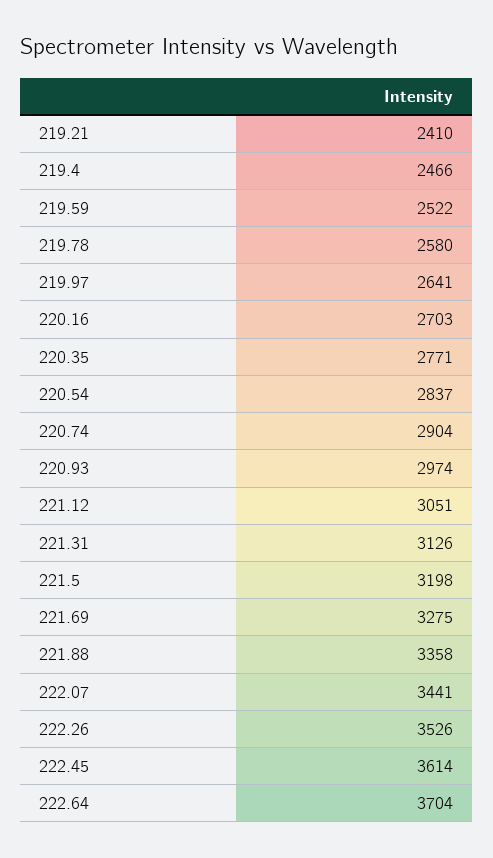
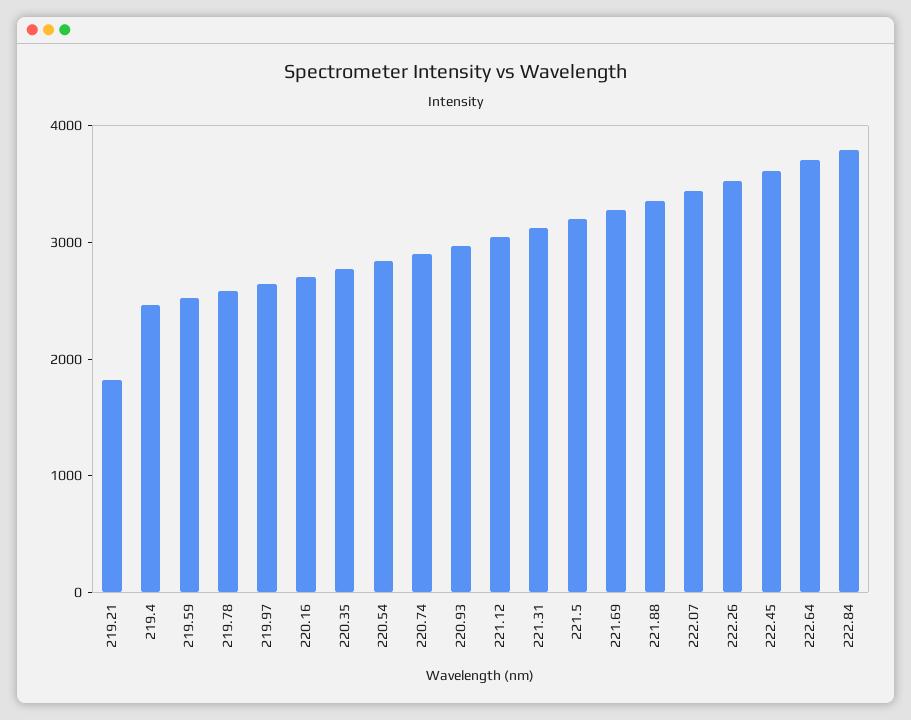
219.21: 2410 -> 1800
222.84: none -> 3800

